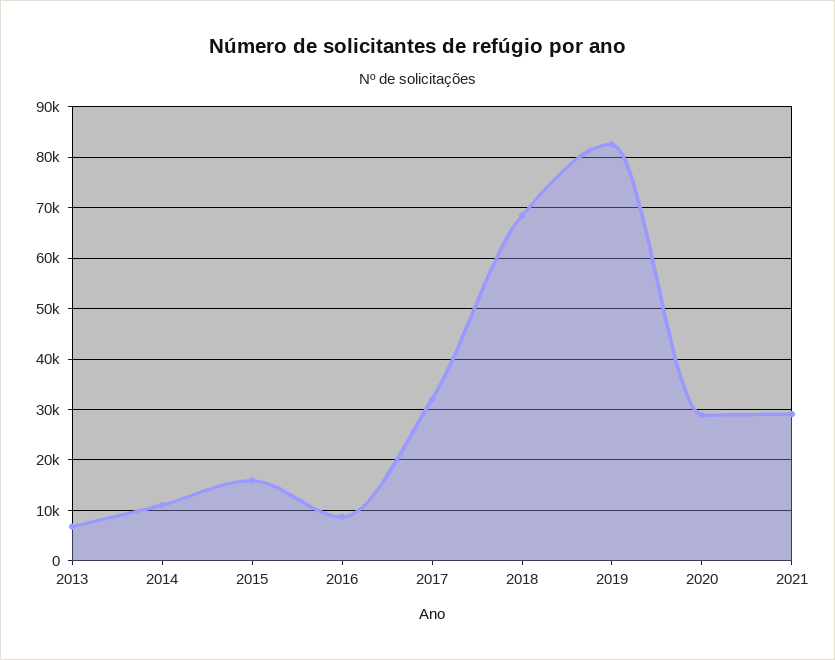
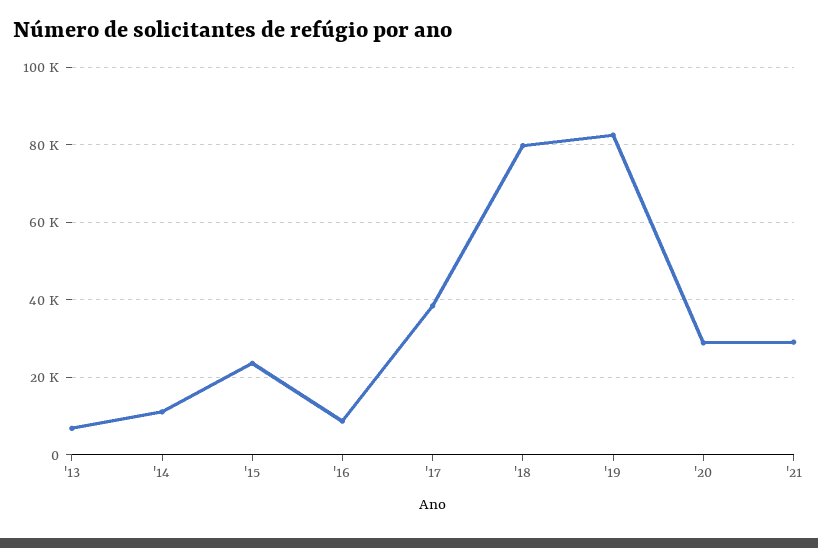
2015: 16000 -> 24000
2017: 32000 -> 38000
2018: 68000 -> 80000

